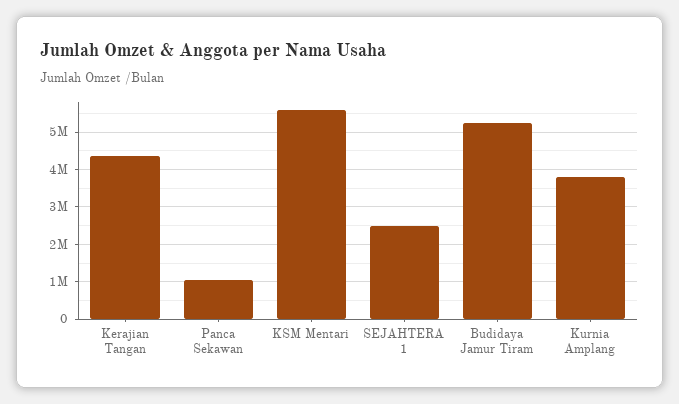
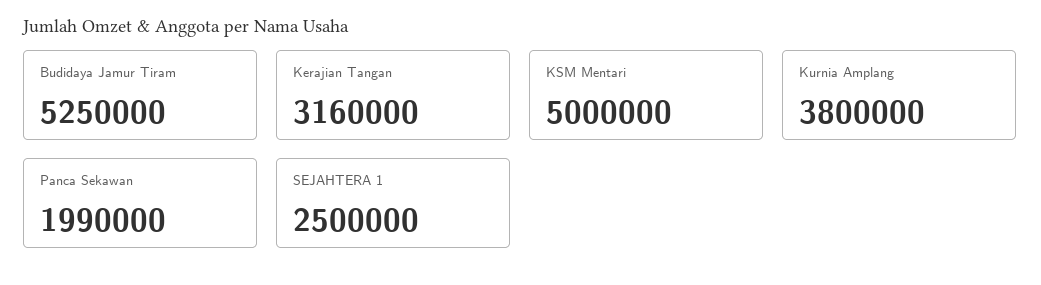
Kerajian Tangan: 4400000 -> 3160000
Panca Sekawan: 1000000 -> 1990000
KSM Mentari: 5600000 -> 5000000

